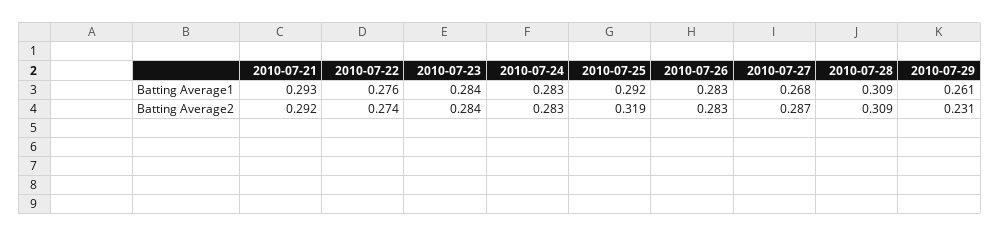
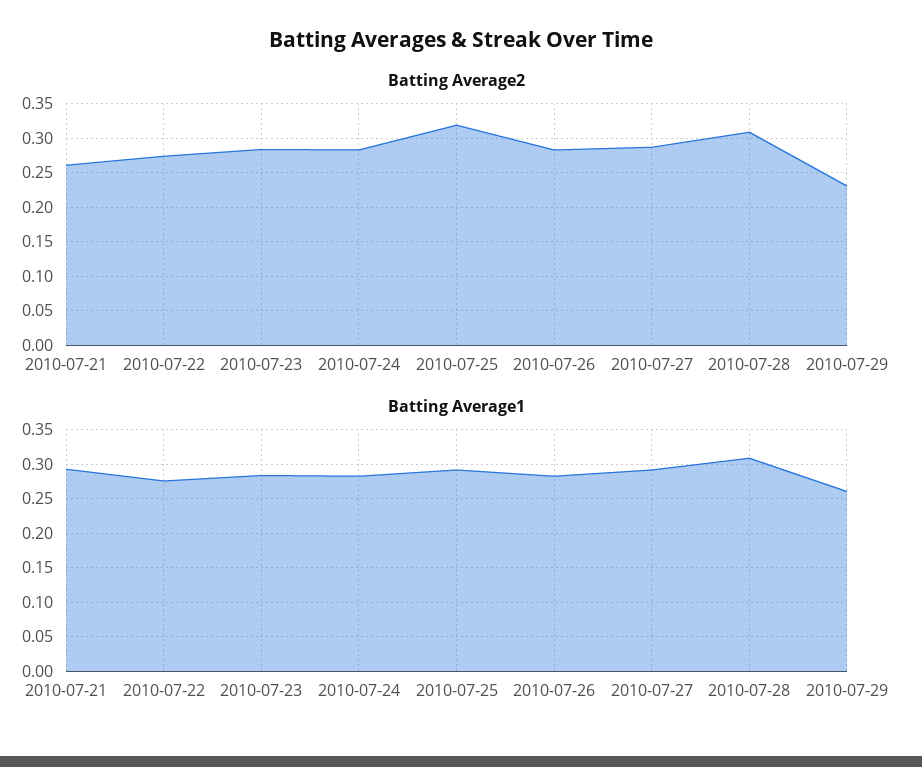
Batting Average1, 2010-07-27: 0.268 -> 0.29
Batting Average2, 2010-07-21: 0.292 -> 0.26

